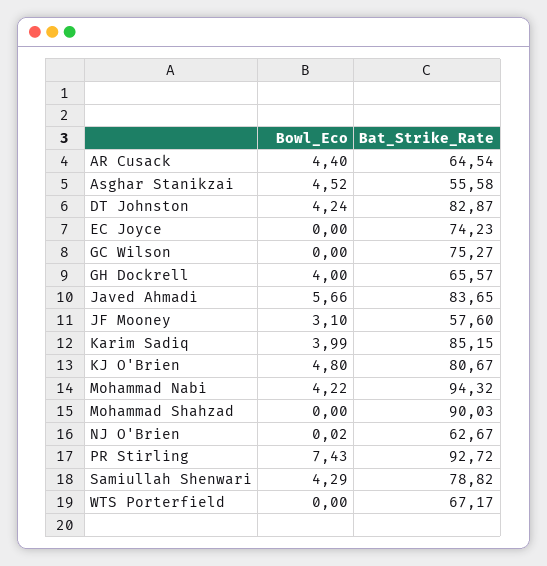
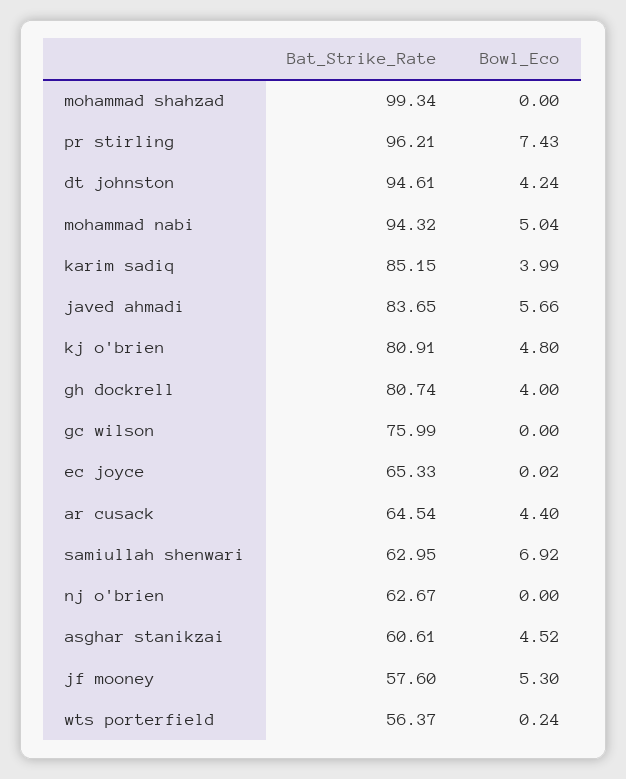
Bat_Strike_Rate, Asghar Stanikzai: 55.58 -> 60.61
Bat_Strike_Rate, DT Johnston: 82.87 -> 94.61
Bowl_Eco, EC Joyce: 0 -> 0.02
Bat_Strike_Rate, EC Joyce: 74.23 -> 65.33
Bat_Strike_Rate, GC Wilson: 75.27 -> 75.99
Bat_Strike_Rate, GH Dockrell: 65.57 -> 80.74
Bowl_Eco, JF Mooney: 3.1 -> 5.3
Bat_Strike_Rate, KJ O'Brien: 80.67 -> 80.91
Bowl_Eco, Mohammad Nabi: 4.22 -> 5.04
Bat_Strike_Rate, Mohammad Shahzad: 90.03 -> 99.34
Bowl_Eco, NJ O'Brien: 0.02 -> 0
Bat_Strike_Rate, PR Stirling: 92.72 -> 96.21
Bowl_Eco, Samiullah Shenwari: 4.29 -> 6.92
Bat_Strike_Rate, Samiullah Shenwari: 78.82 -> 62.95
Bowl_Eco, WTS Porterfield: 0 -> 0.24
Bat_Strike_Rate, WTS Porterfield: 67.17 -> 56.37

